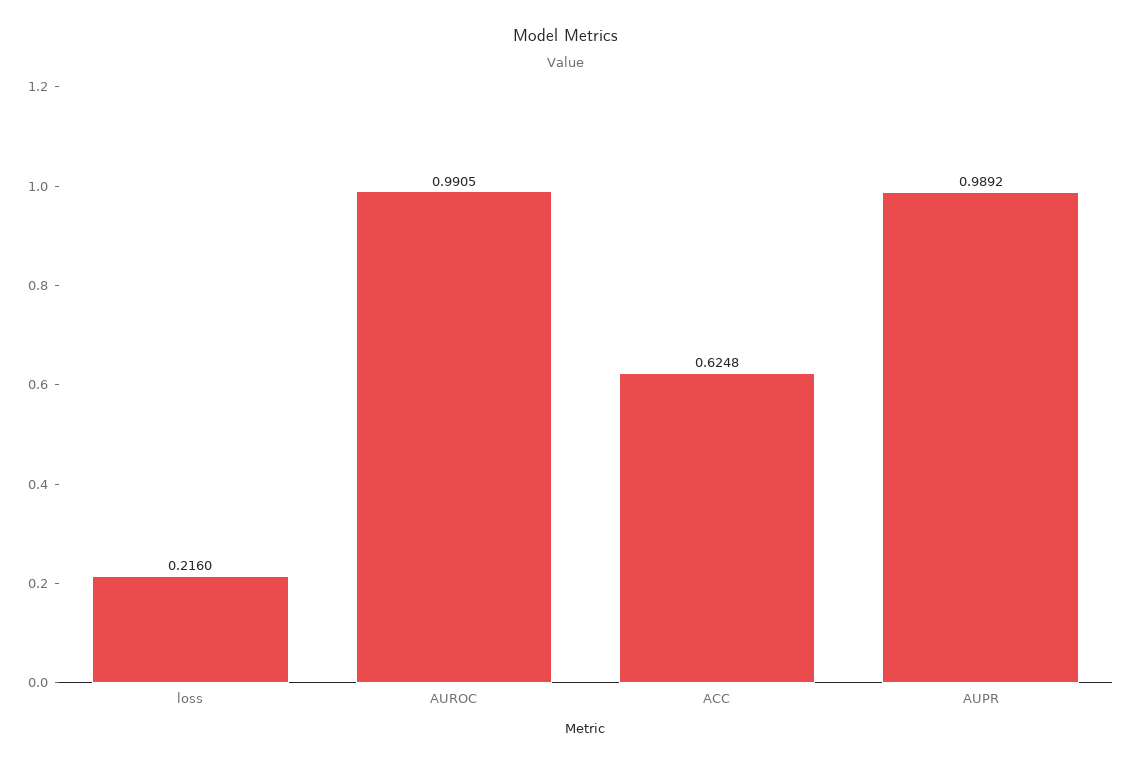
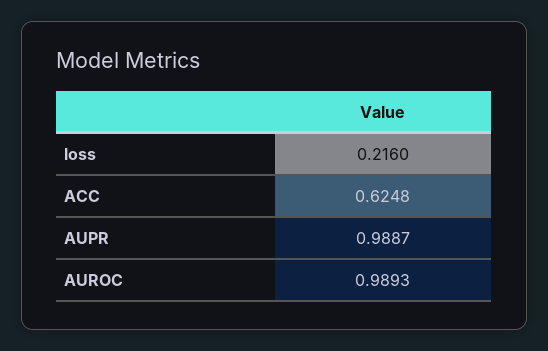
AUROC: 0.9905 -> 0.9893
AUPR: 0.9892 -> 0.9887

